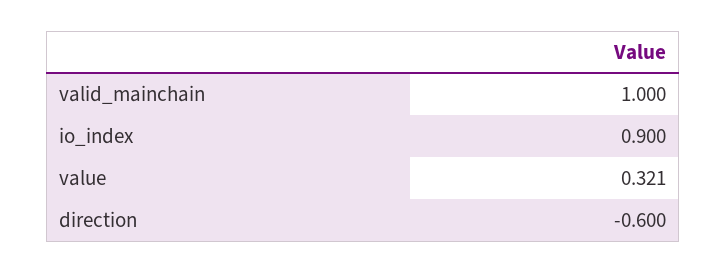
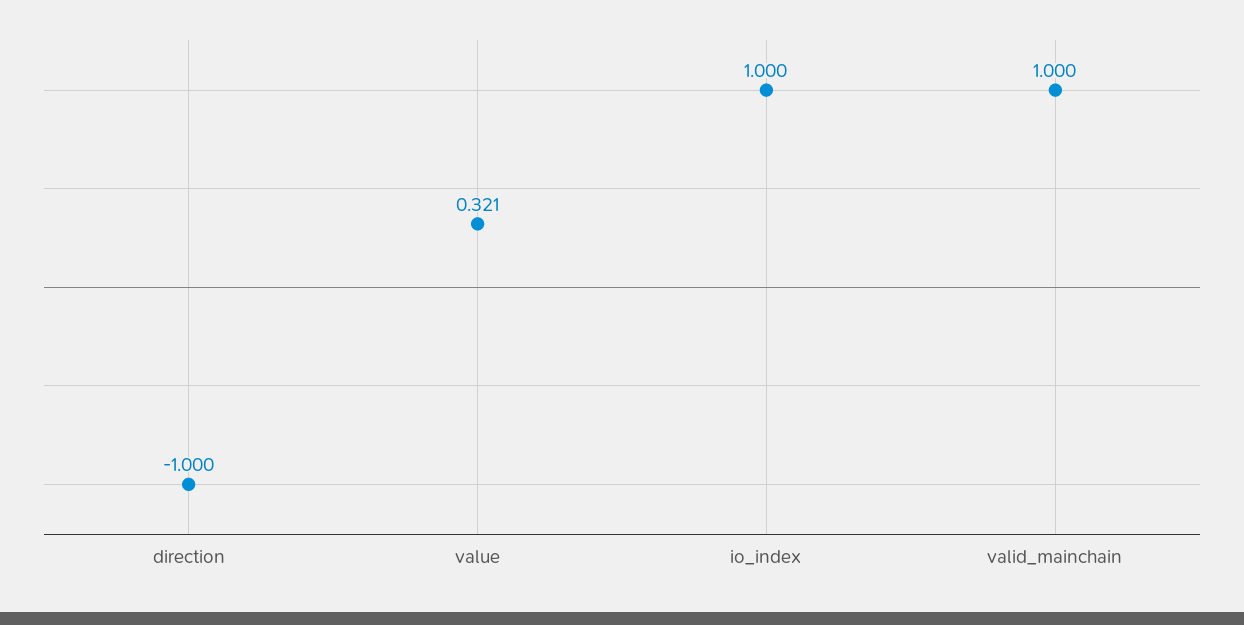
io_index: 0.9 -> 1
direction: -0.6 -> -1

